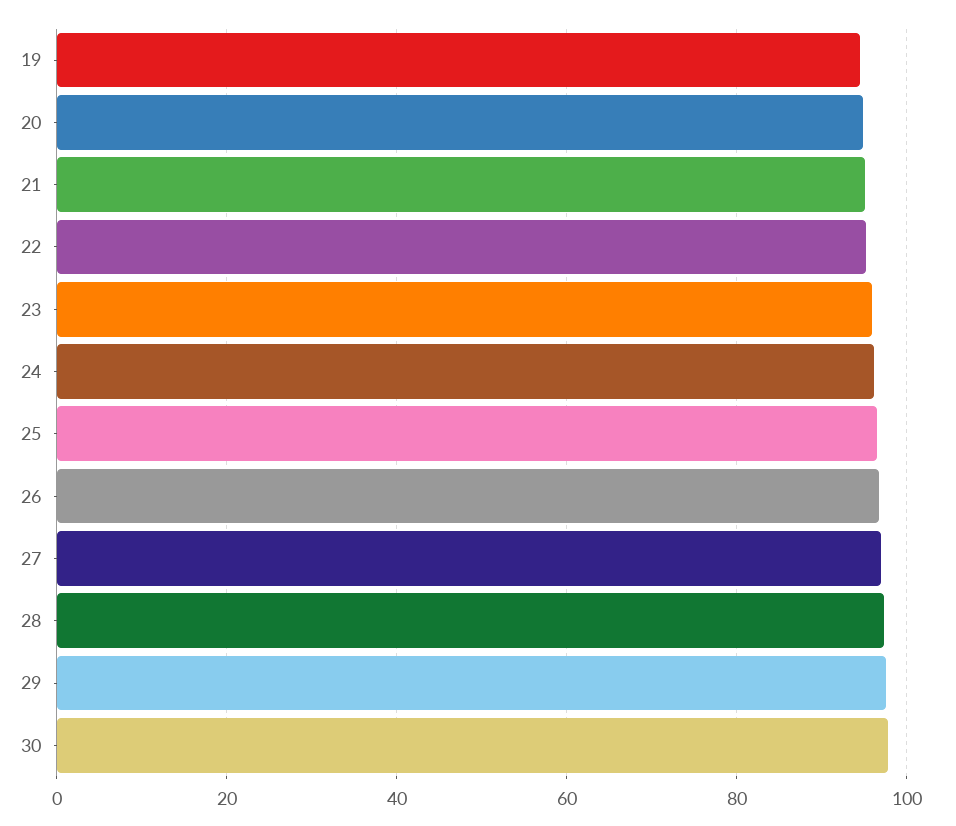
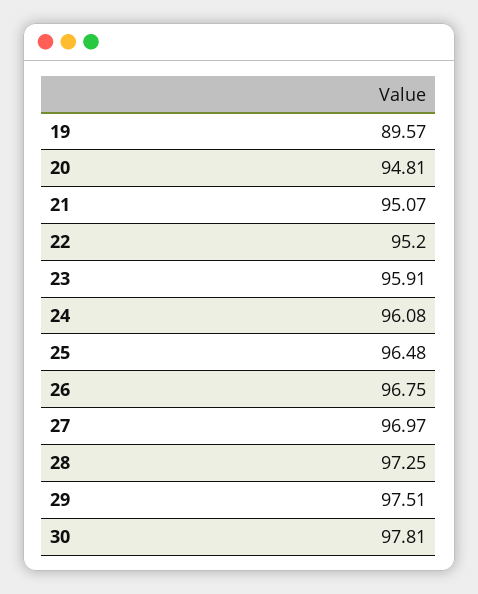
19: 94 -> 89.57

